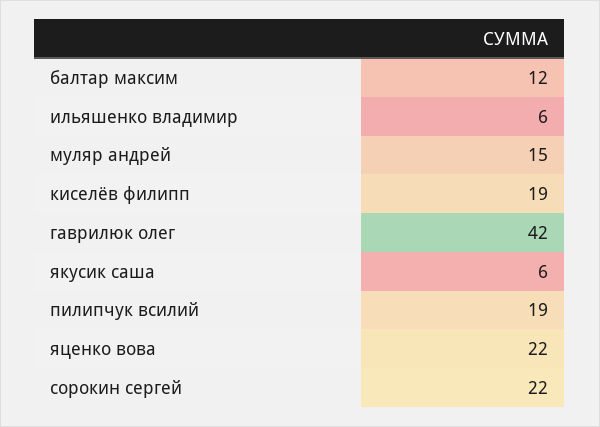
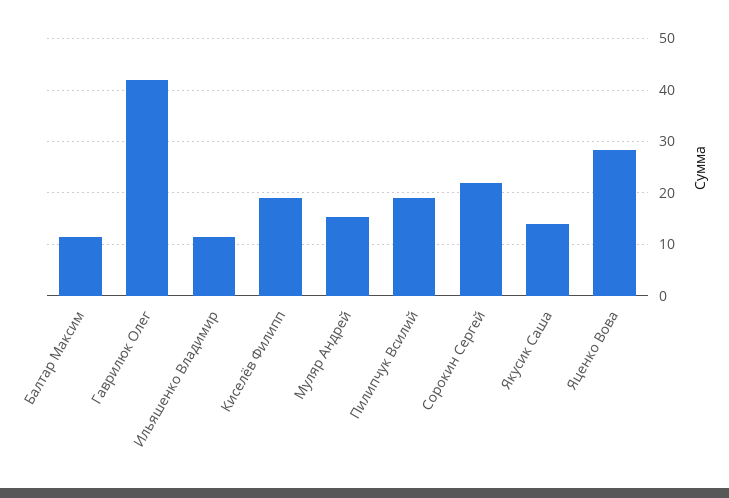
ильяшенко владимир: 6 -> 12
якусик саша: 6 -> 14
яценко вова: 22 -> 28

